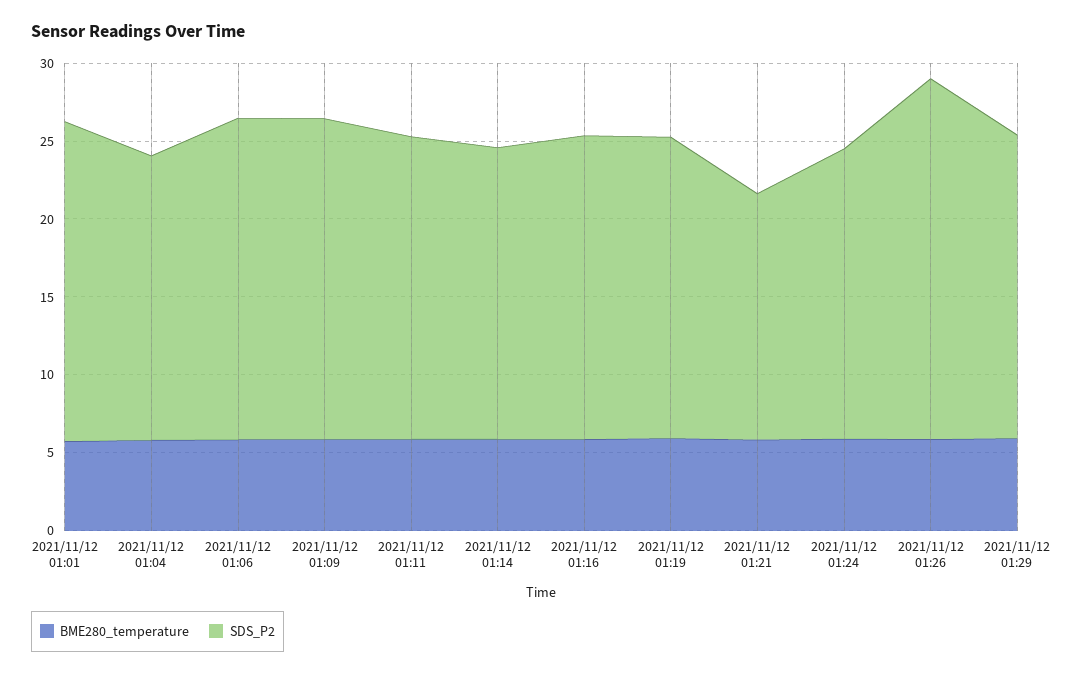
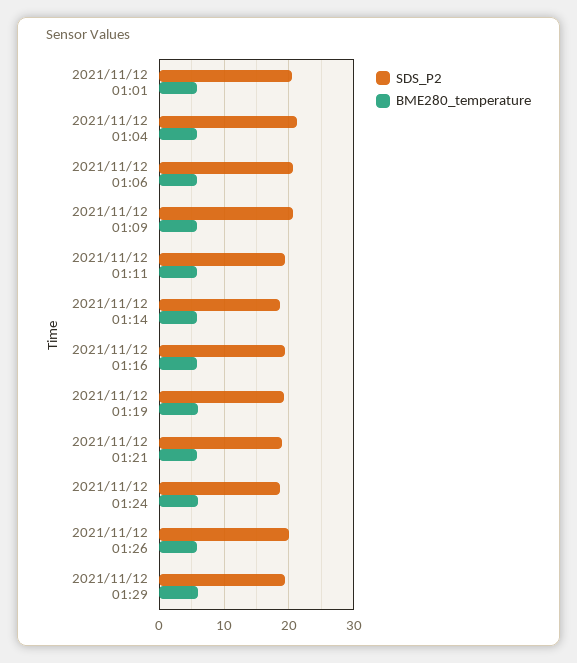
SDS_P2, 2021/11/12 01:04: 18 -> 21
SDS_P2, 2021/11/12 01:21: 16 -> 19
SDS_P2, 2021/11/12 01:26: 23 -> 20

